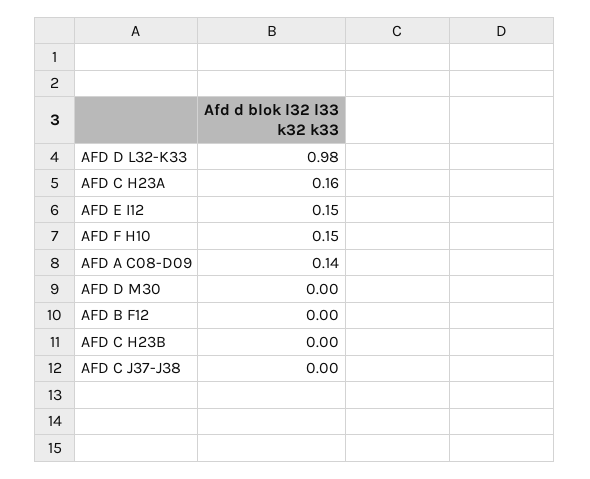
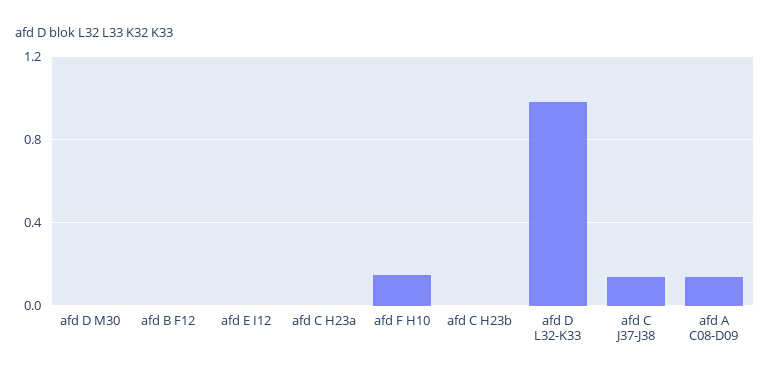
AFD C H23A: 0.16 -> 0
AFD E I12: 0.15 -> 0
AFD C J37-J38: 0 -> 0.15

